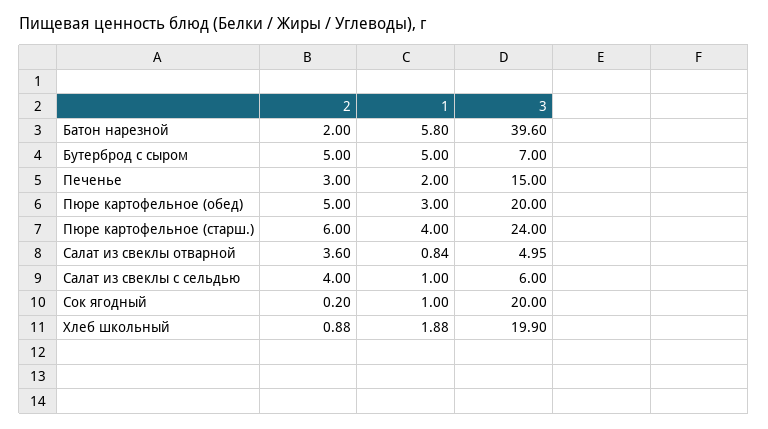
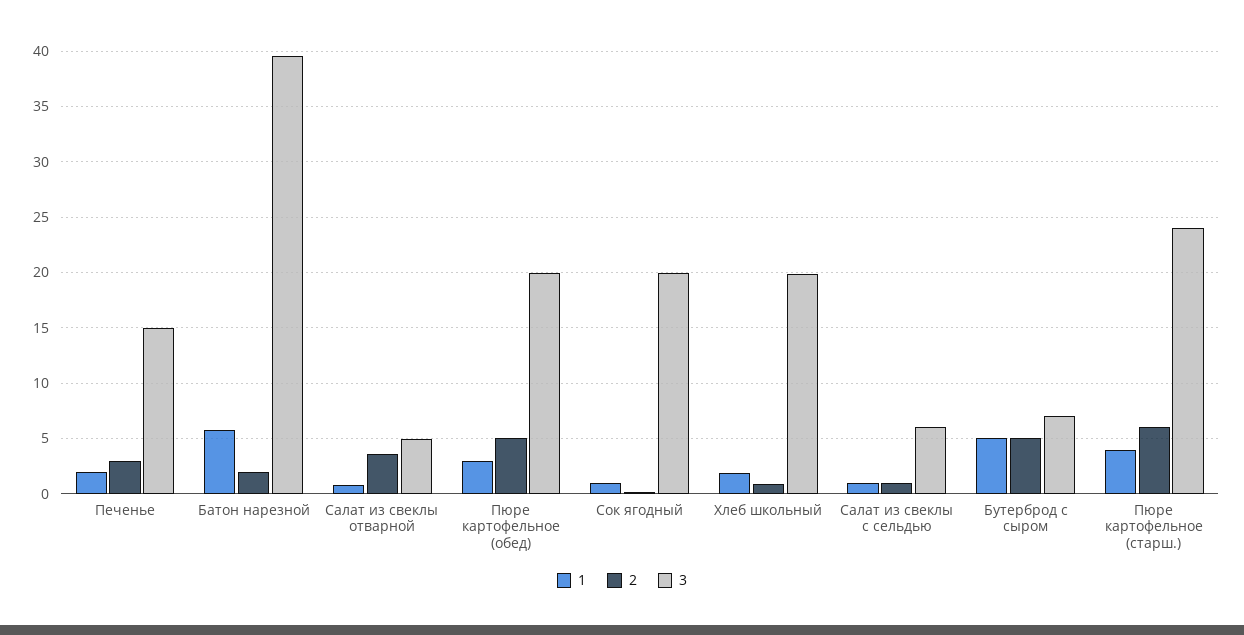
2, Салат из свеклы с сельдью: 4 -> 1

